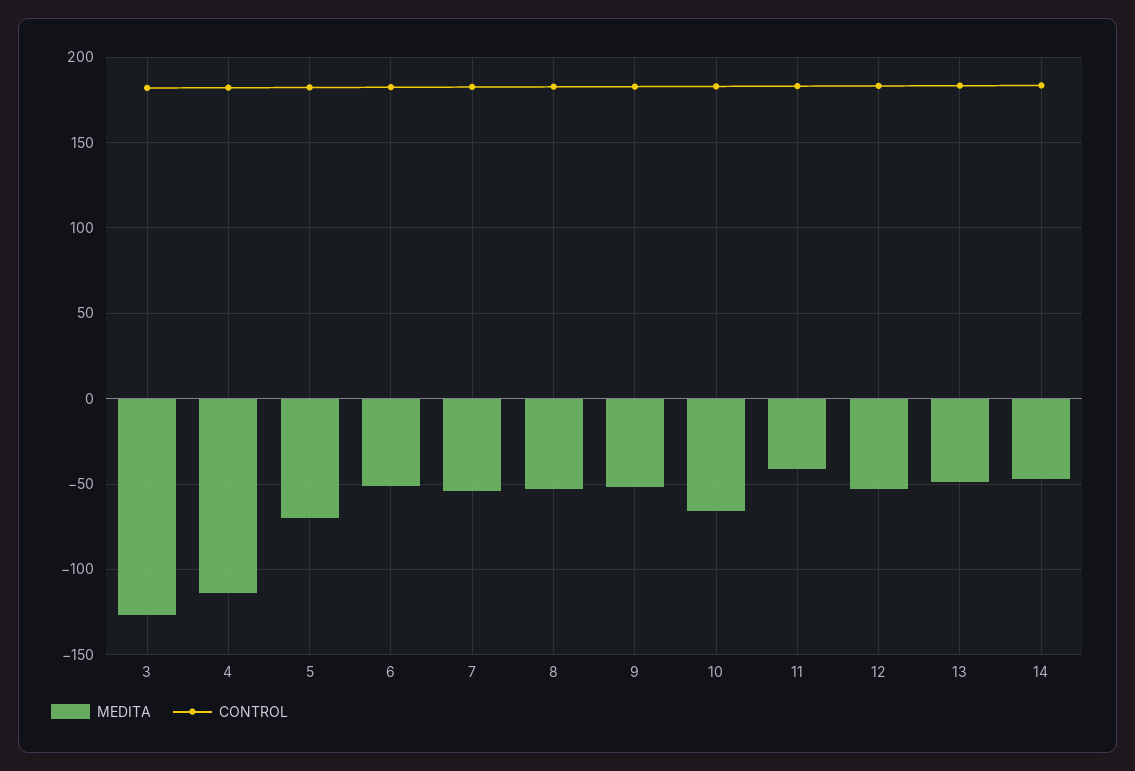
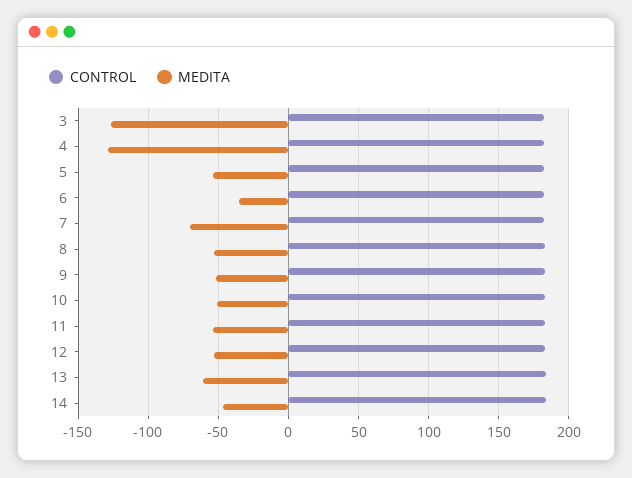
MEDITA, 4: -115 -> -130
MEDITA, 5: -70 -> -55
MEDITA, 6: -50 -> -35
MEDITA, 7: -55 -> -70
MEDITA, 10: -65 -> -50
MEDITA, 11: -40 -> -55
MEDITA, 13: -50 -> -60

